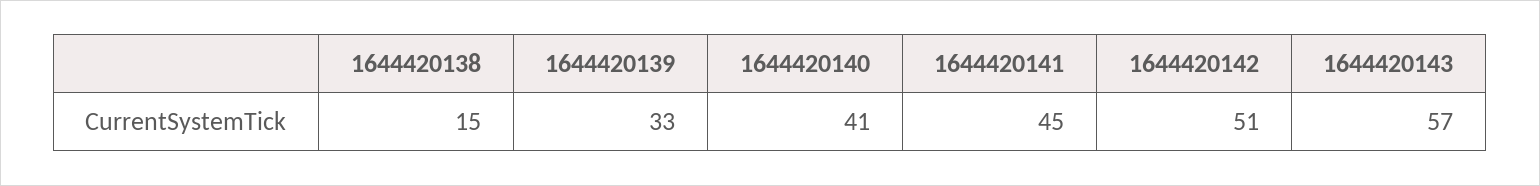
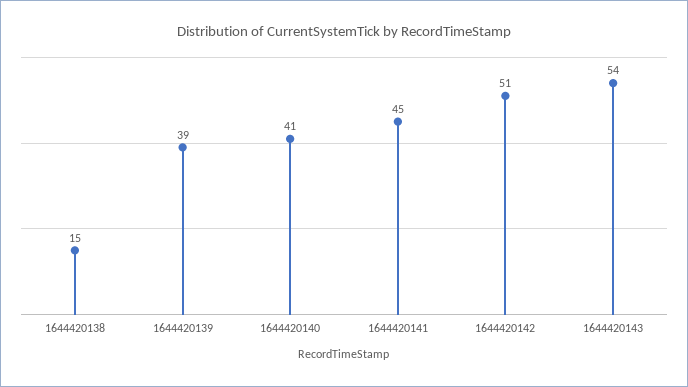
1644420139: 33 -> 39
1644420143: 57 -> 54

